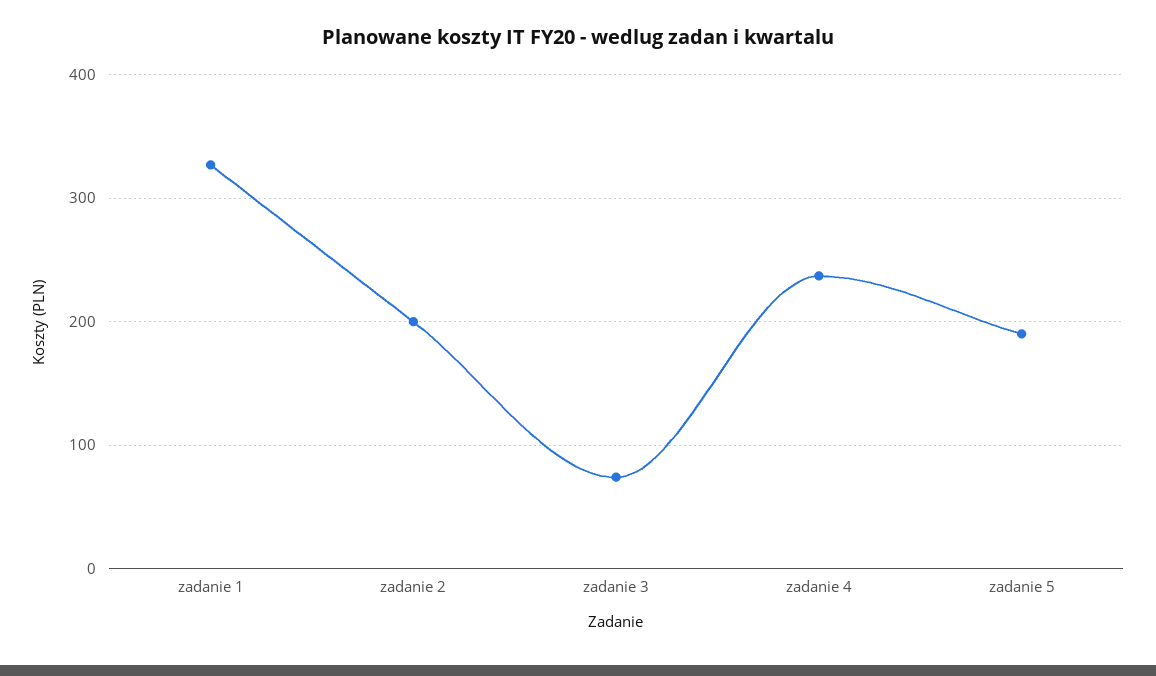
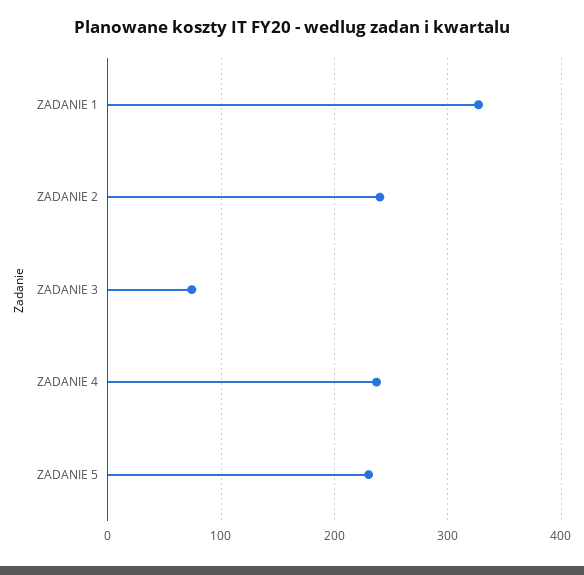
zadanie 2: 200 -> 240
zadanie 5: 190 -> 230

